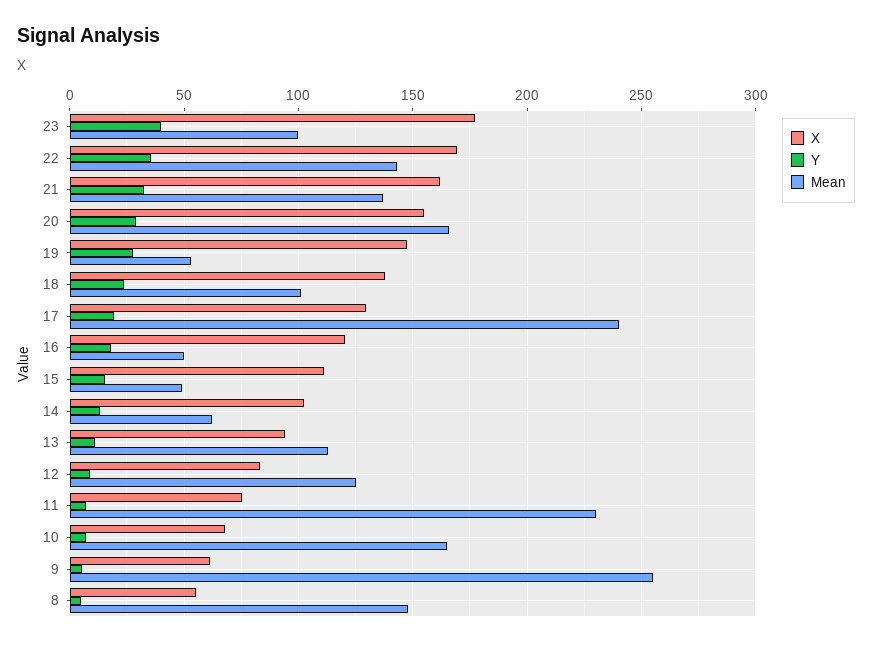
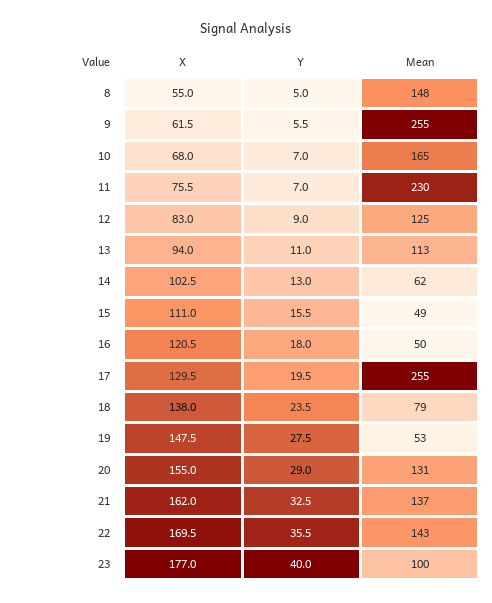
Mean, 20: 165 -> 131
Mean, 18: 100 -> 79
Mean, 17: 240 -> 255

